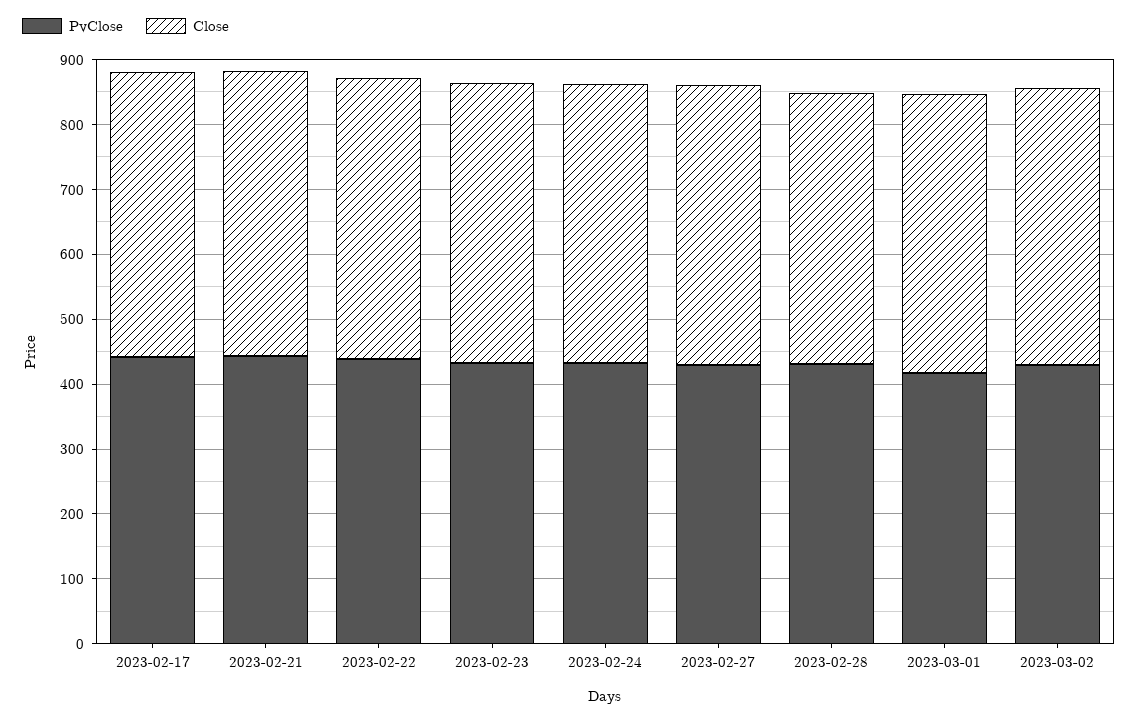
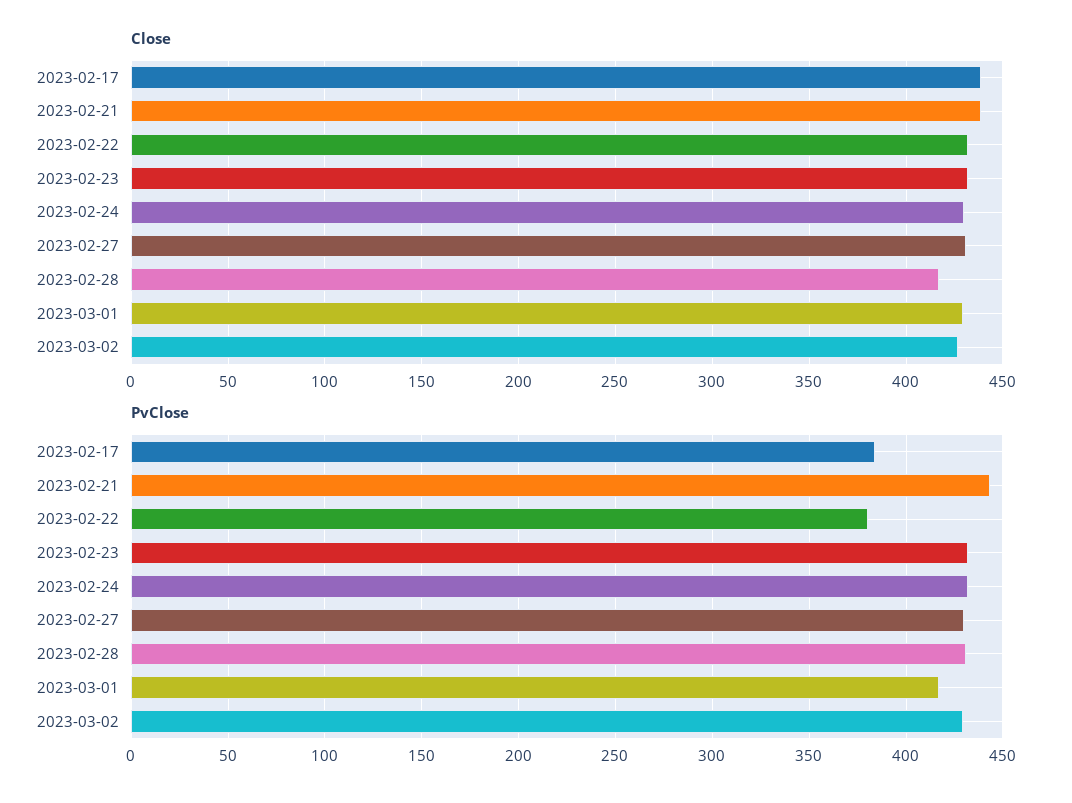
PvClose, 2023-02-17: 440 -> 385
PvClose, 2023-02-22: 440 -> 380

